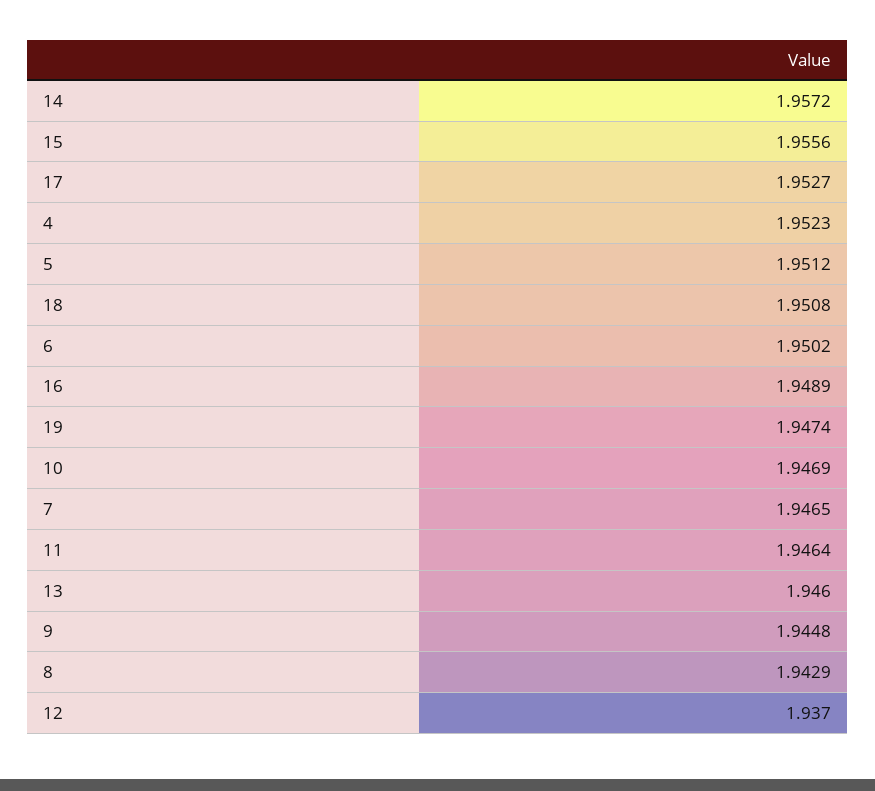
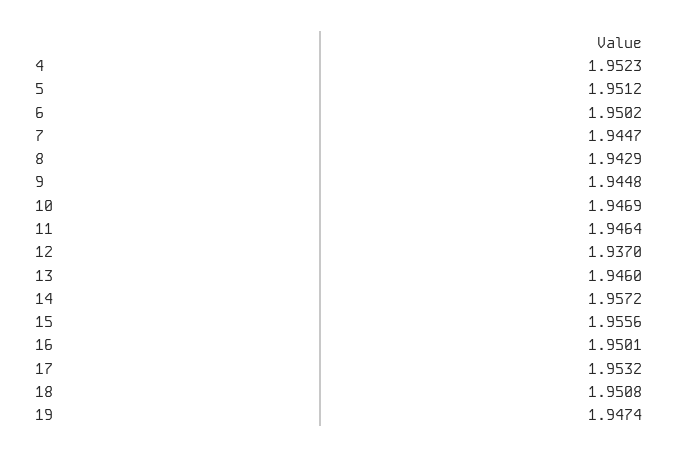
17: 1.9527 -> 1.9532
16: 1.9489 -> 1.9501
7: 1.9465 -> 1.9447

